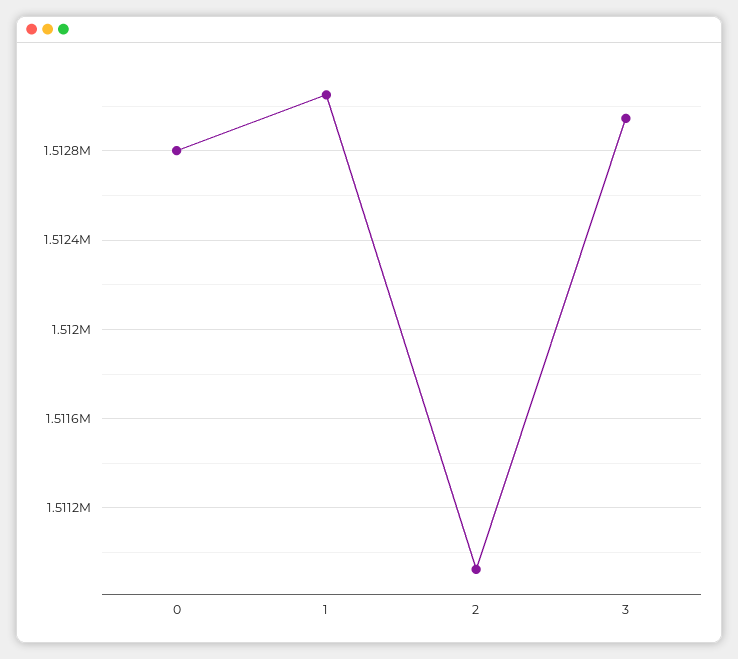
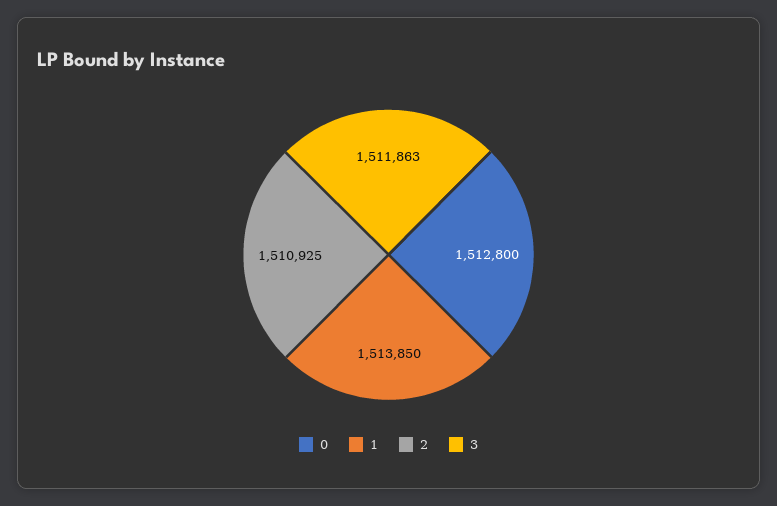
1: 1513050 -> 1513850
3: 1512950 -> 1511863

